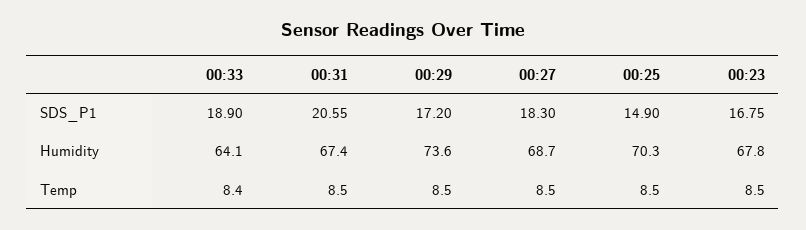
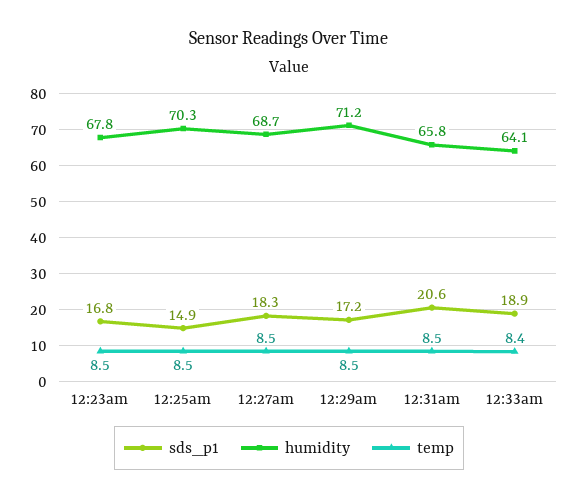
Humidity, 00:31: 67.4 -> 65.8
Humidity, 00:29: 73.6 -> 71.2

